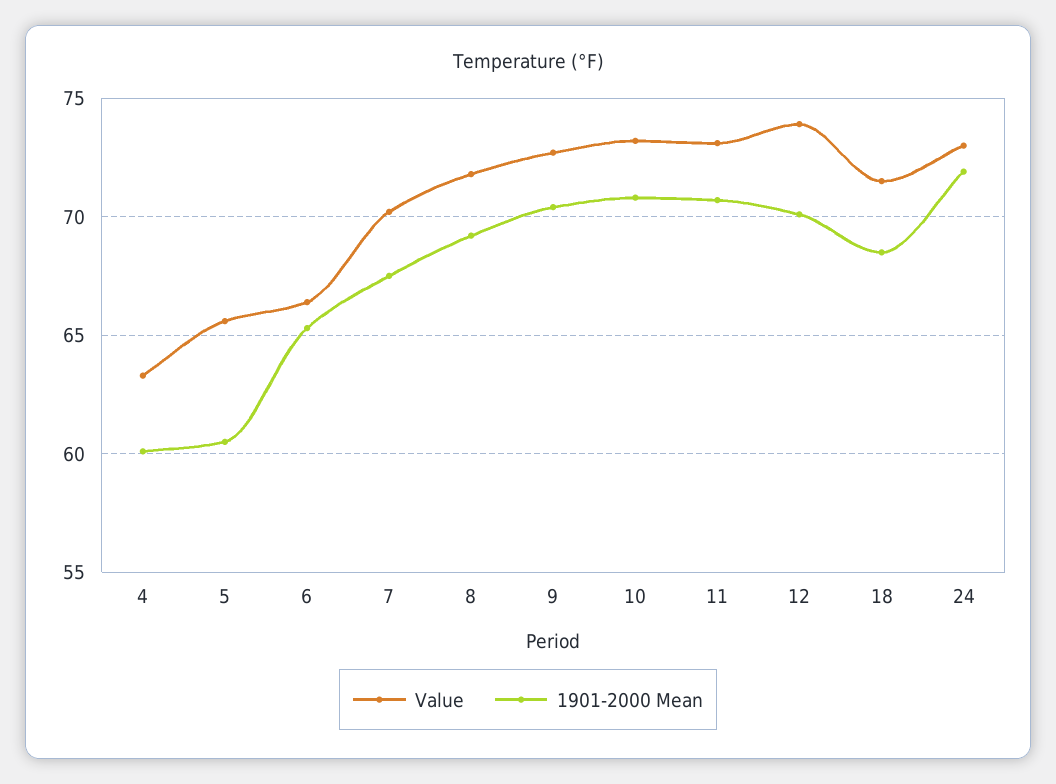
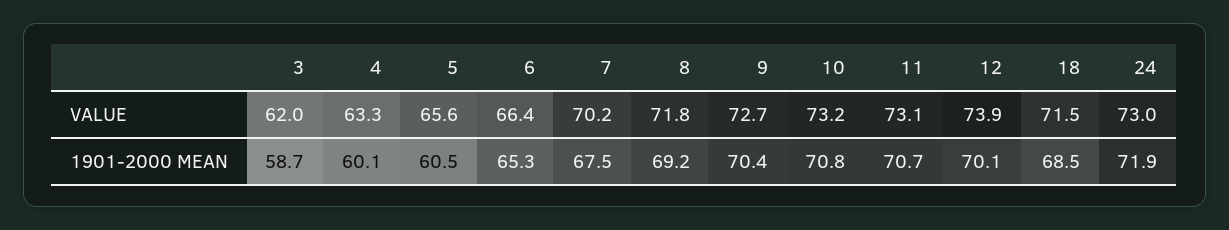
Value, 3: none -> 62
1901-2000 Mean, 3: none -> 58.7

